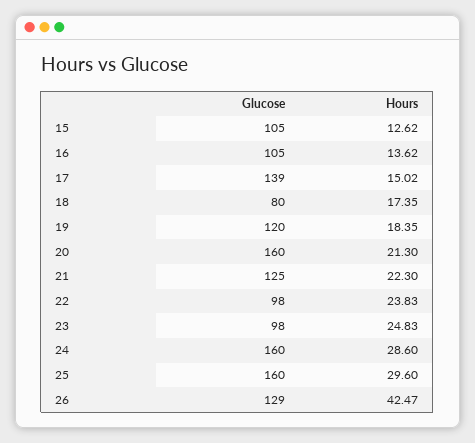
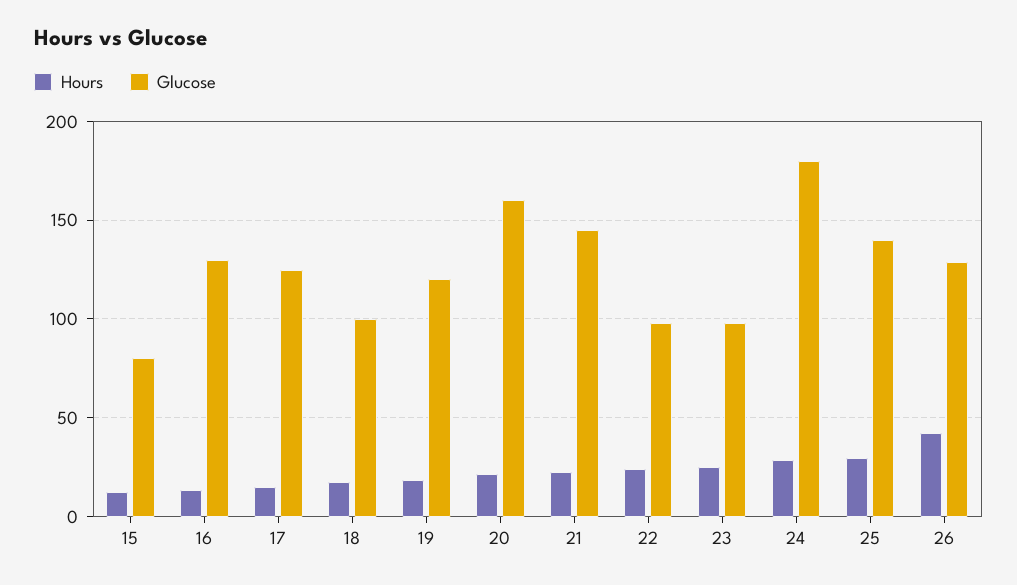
Glucose, 15: 105 -> 80
Glucose, 16: 105 -> 130
Glucose, 17: 139 -> 125
Glucose, 18: 80 -> 100
Glucose, 21: 125 -> 145
Glucose, 24: 160 -> 180
Glucose, 25: 160 -> 140

